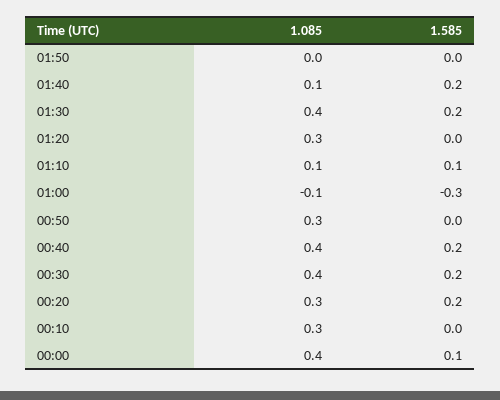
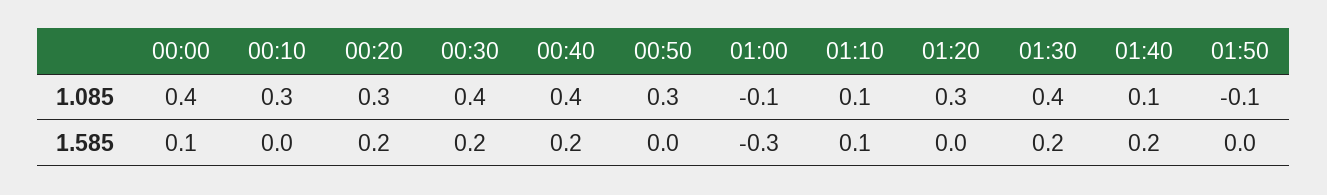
1.085, 01:50: 0 -> -0.1

